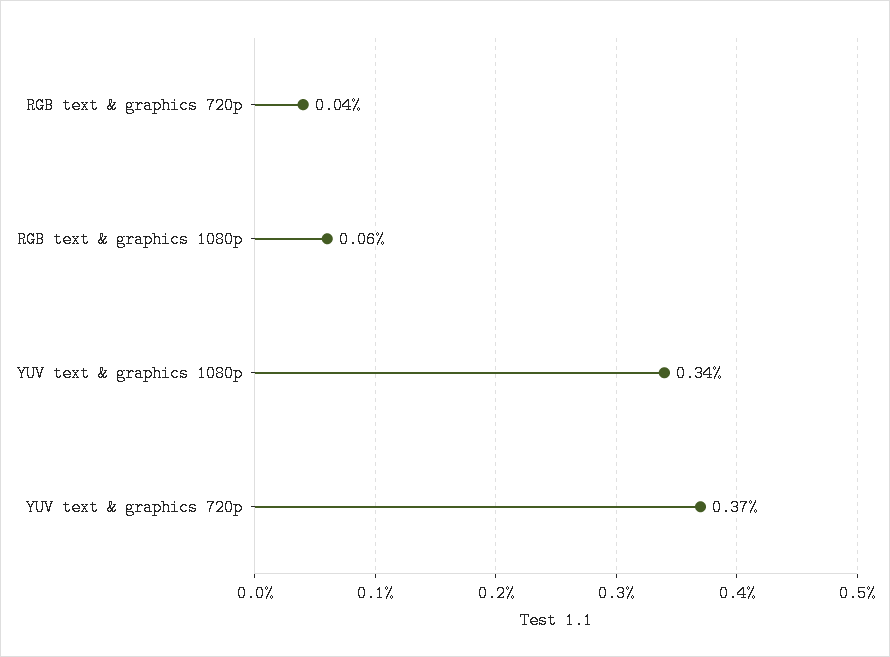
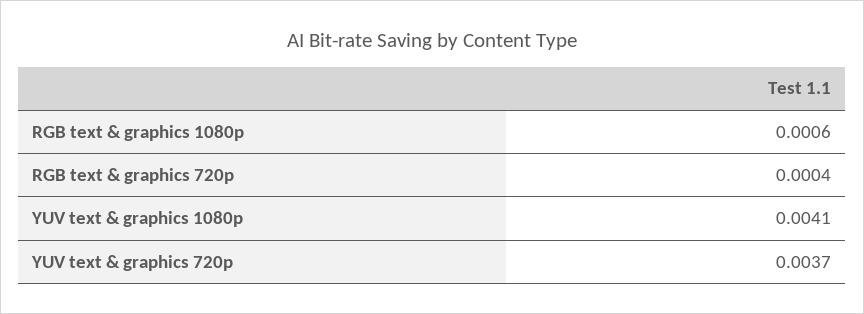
YUV text & graphics 1080p: 0.0034 -> 0.0041

